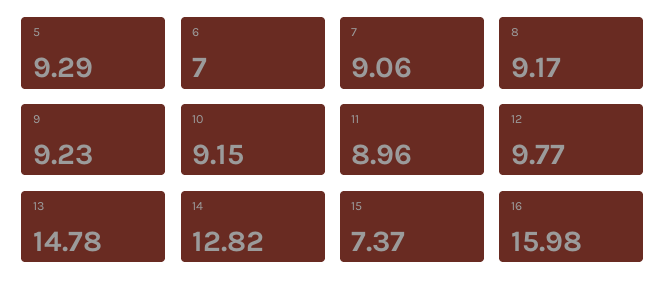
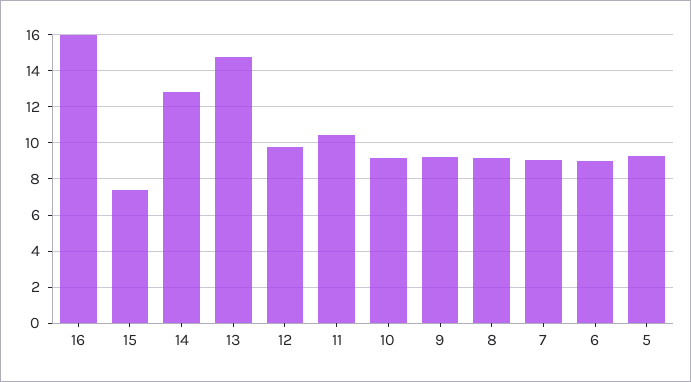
6: 7 -> 9
11: 8.96 -> 10.5

